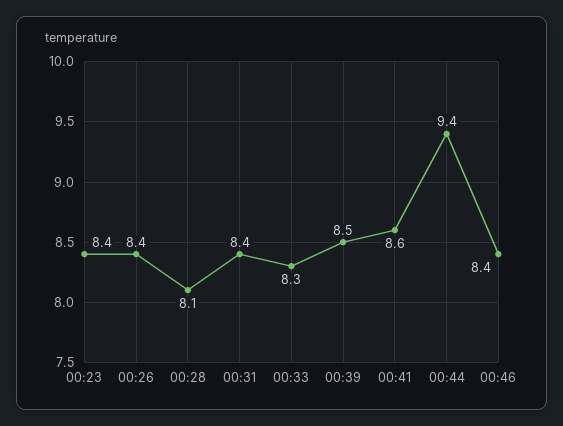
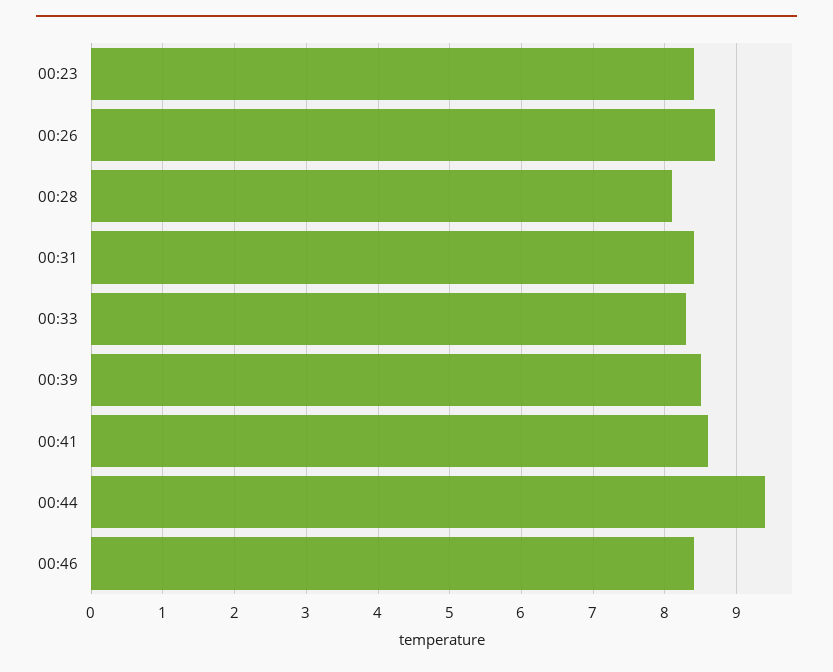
00:26: 8.4 -> 8.7

